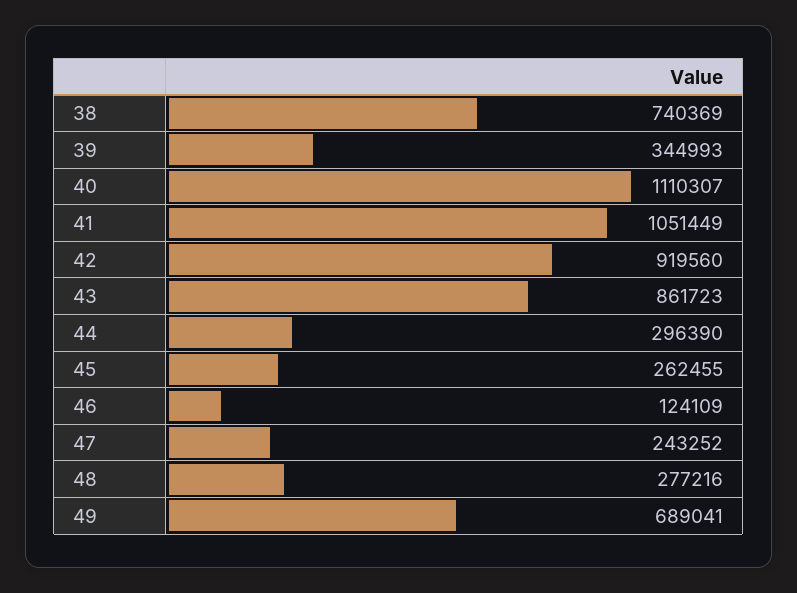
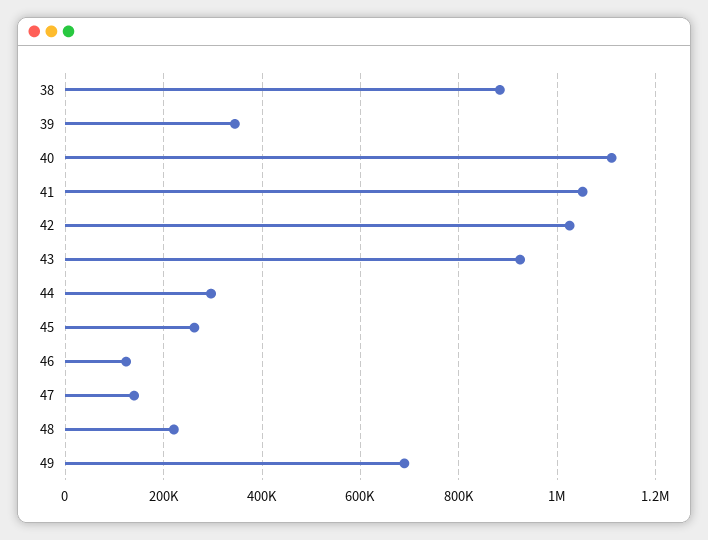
38: 740369 -> 880000
42: 919560 -> 1020000
43: 861723 -> 920000
47: 243252 -> 140000
48: 277216 -> 220000

